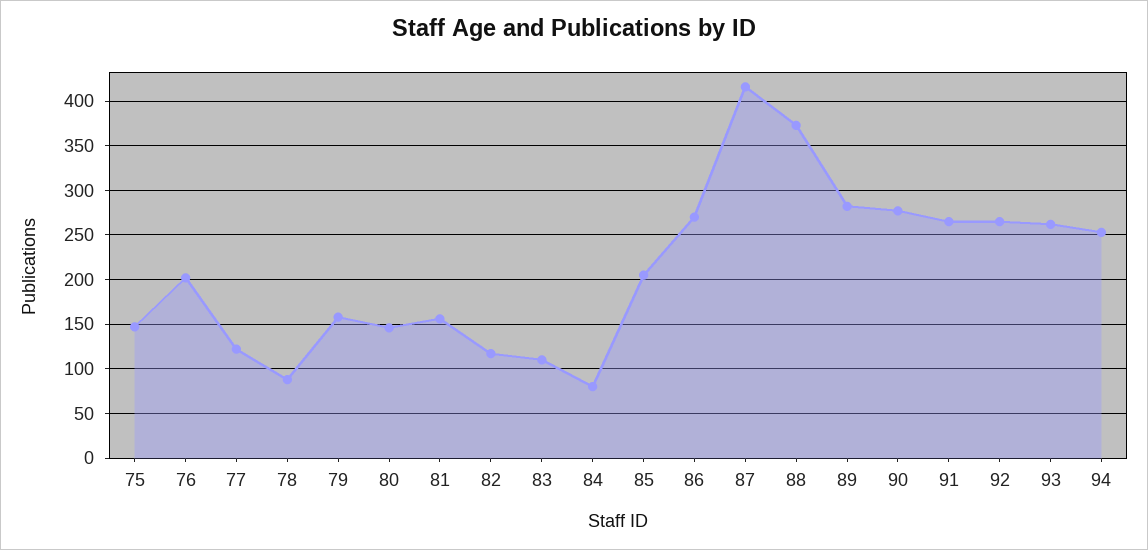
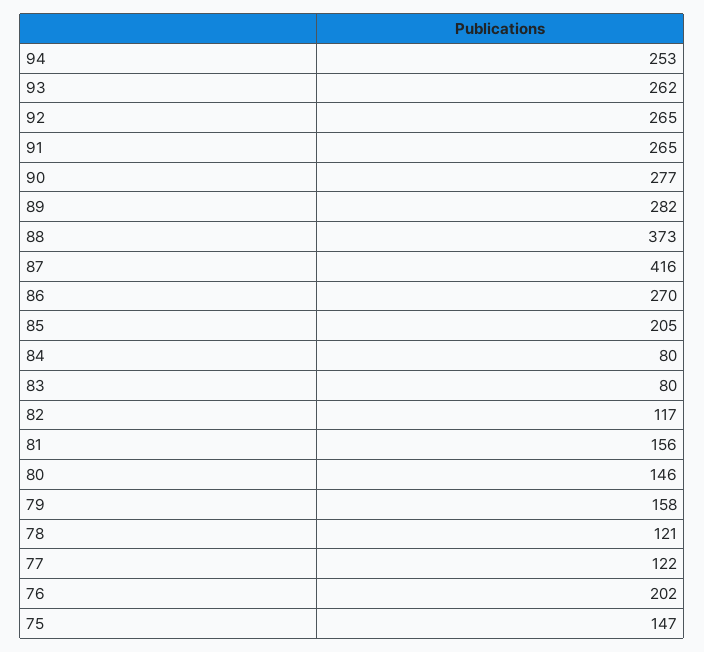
78: 90 -> 121
83: 110 -> 80

